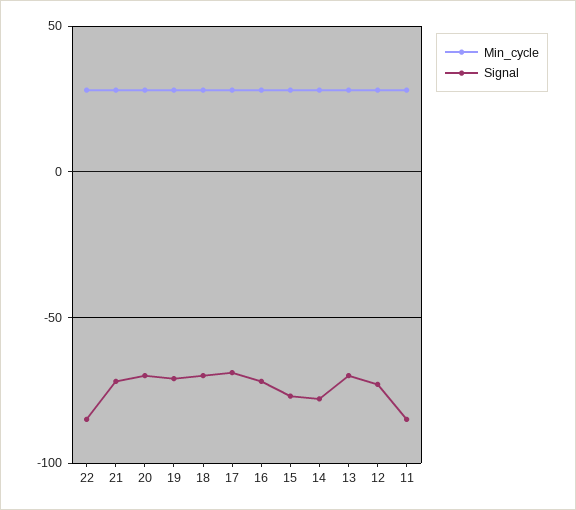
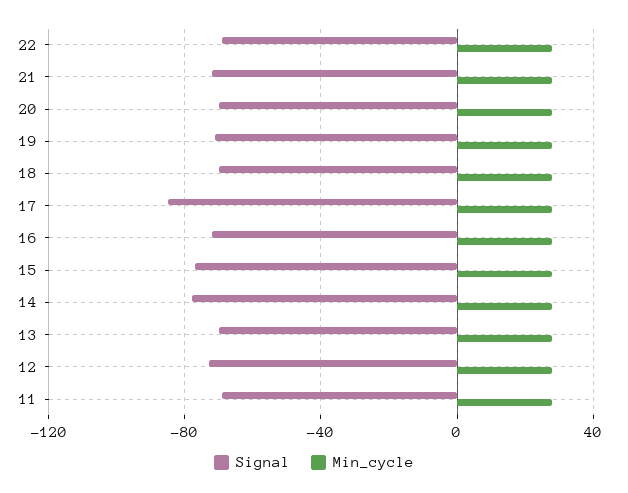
Signal, 22: -85 -> -70
Signal, 17: -70 -> -85
Signal, 11: -85 -> -70

